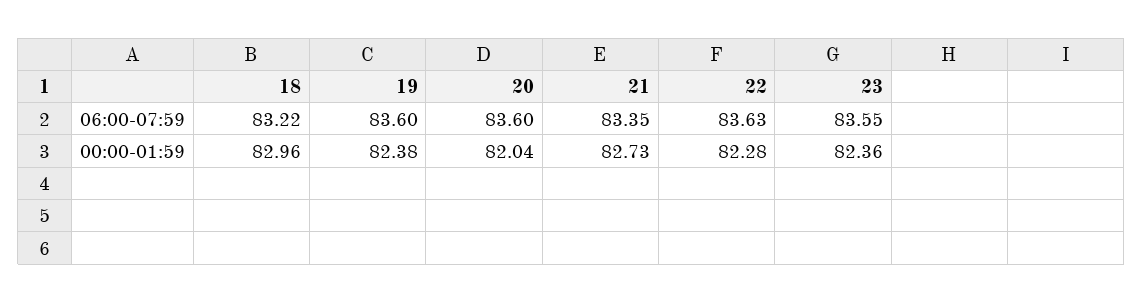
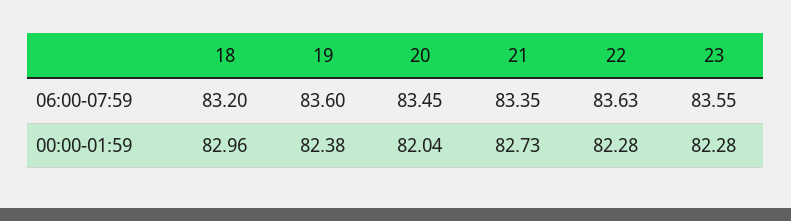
18, 06:00-07:59: 83.22 -> 83.2
20, 06:00-07:59: 83.6 -> 83.45
23, 00:00-01:59: 82.36 -> 82.28

